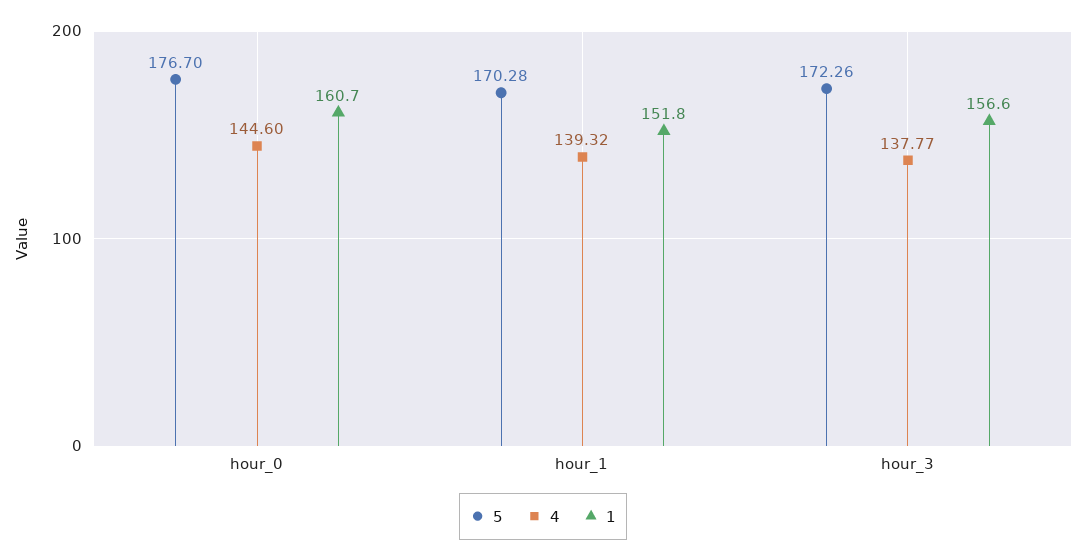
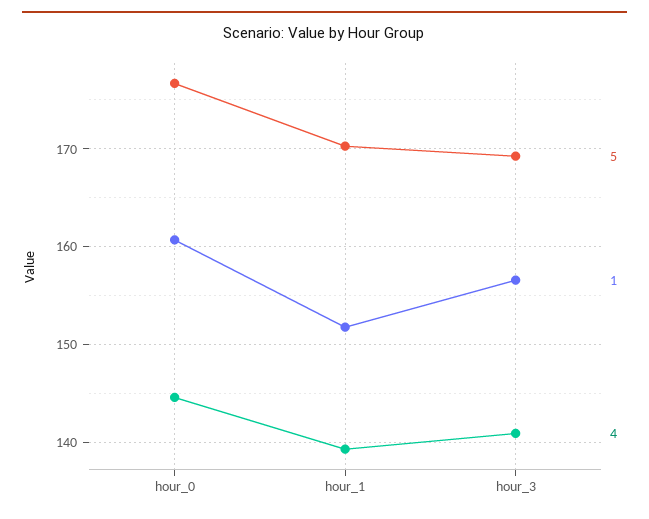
5, hour_3: 172.26 -> 169
4, hour_3: 137.77 -> 141

